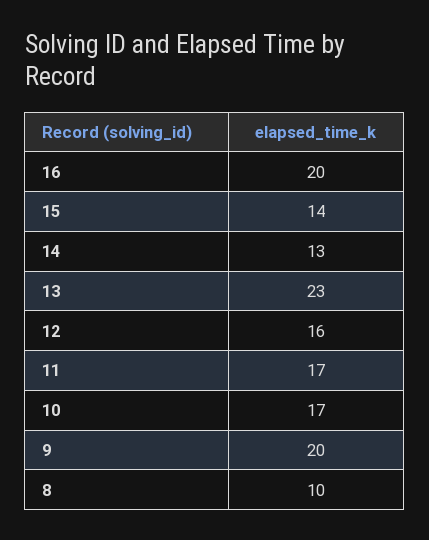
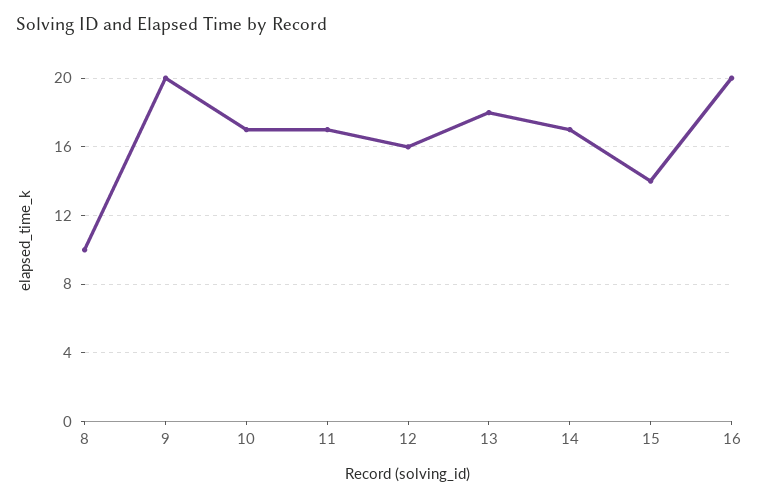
14: 13 -> 17
13: 23 -> 18

